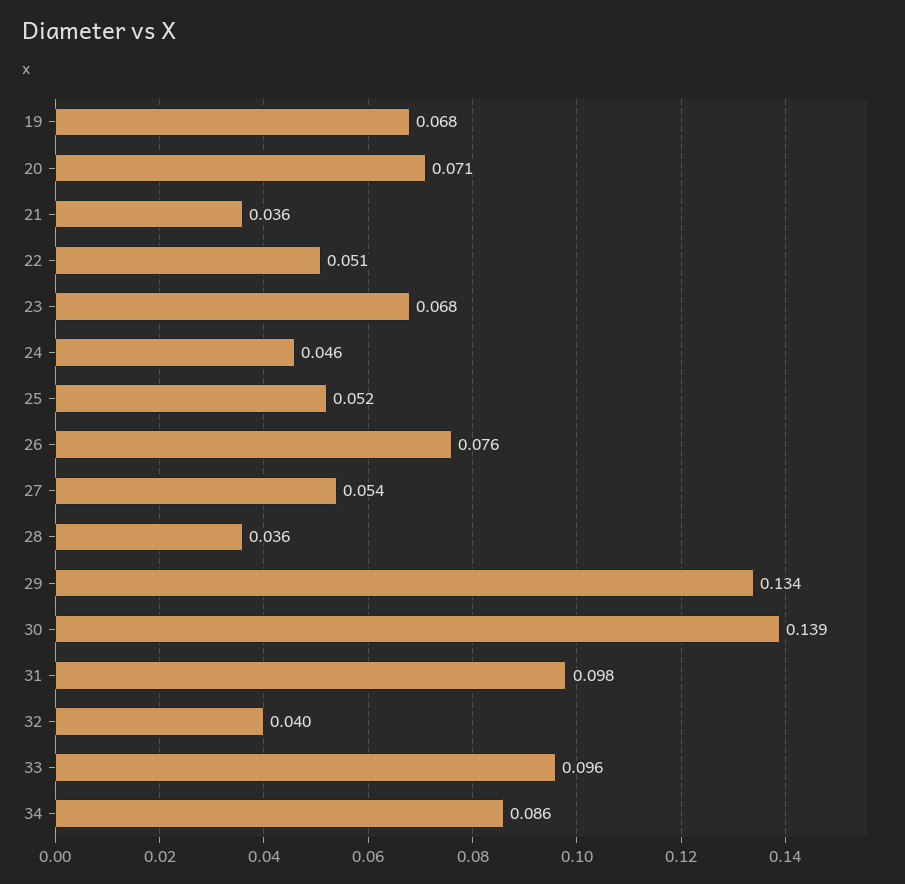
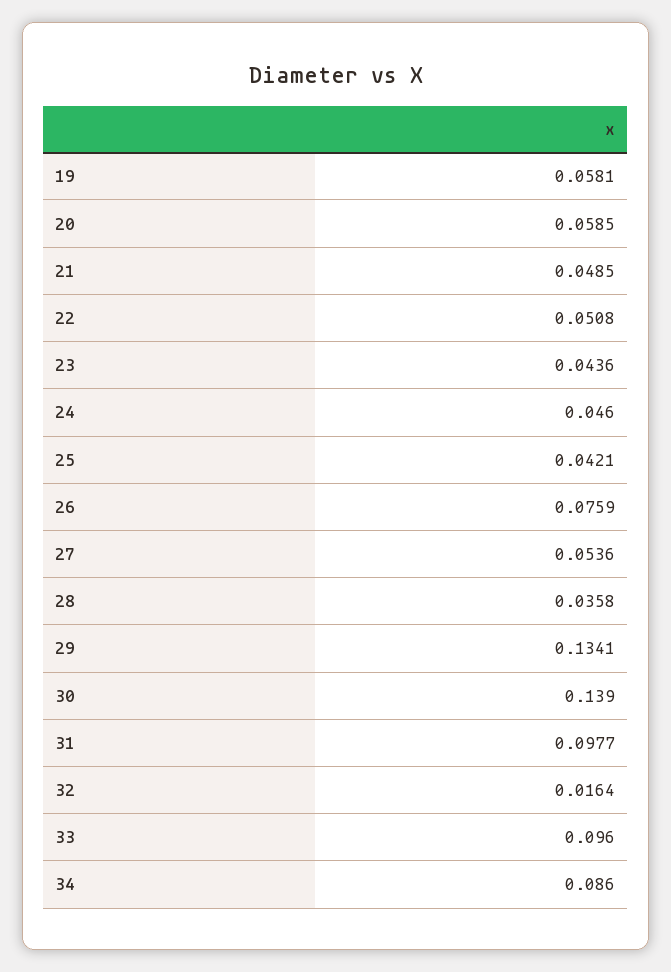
19: 0.068 -> 0.0581
20: 0.071 -> 0.0585
21: 0.036 -> 0.0485
23: 0.068 -> 0.0436
25: 0.052 -> 0.0421
32: 0.04 -> 0.0164

